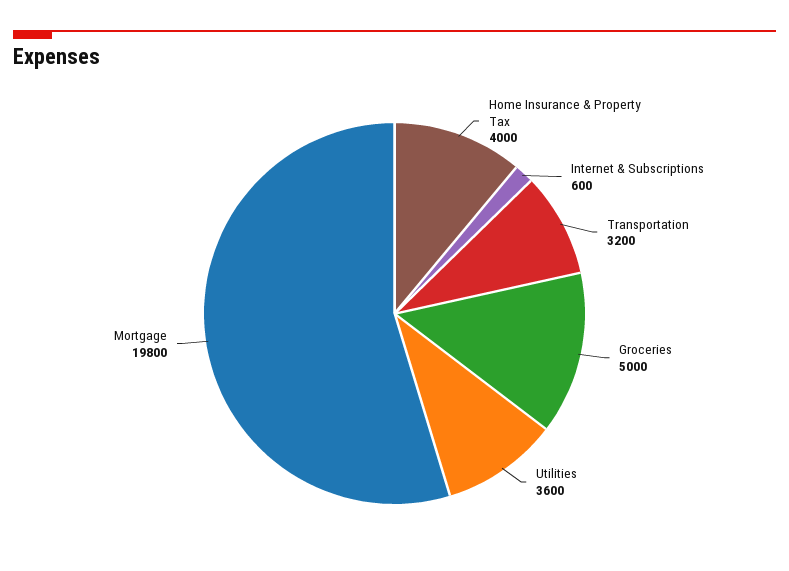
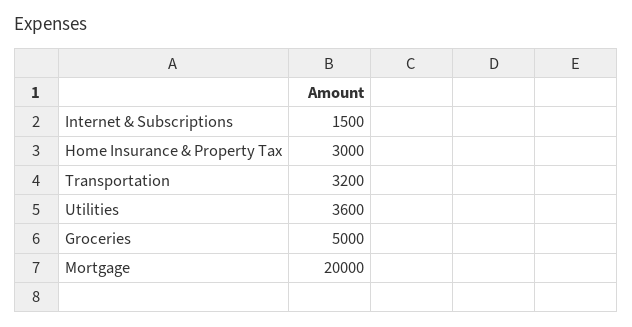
Home Insurance & Property Tax: 4000 -> 3000
Internet & Subscriptions: 600 -> 1500
Mortgage: 19800 -> 20000

